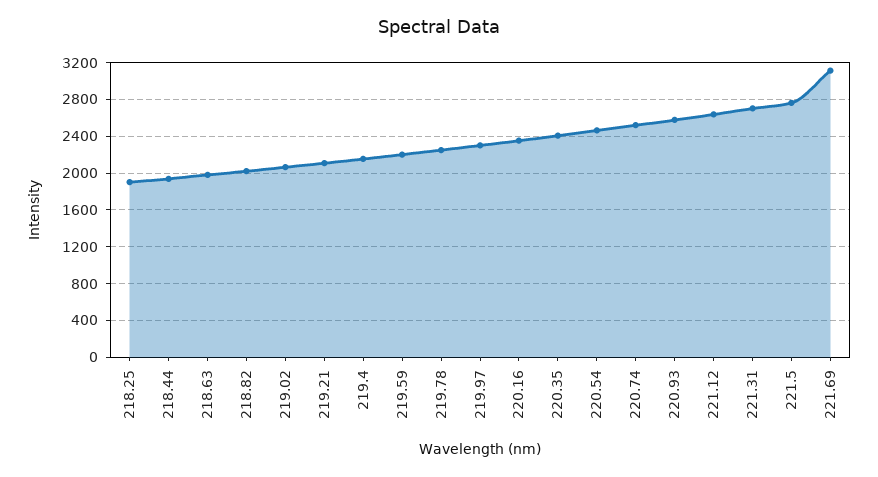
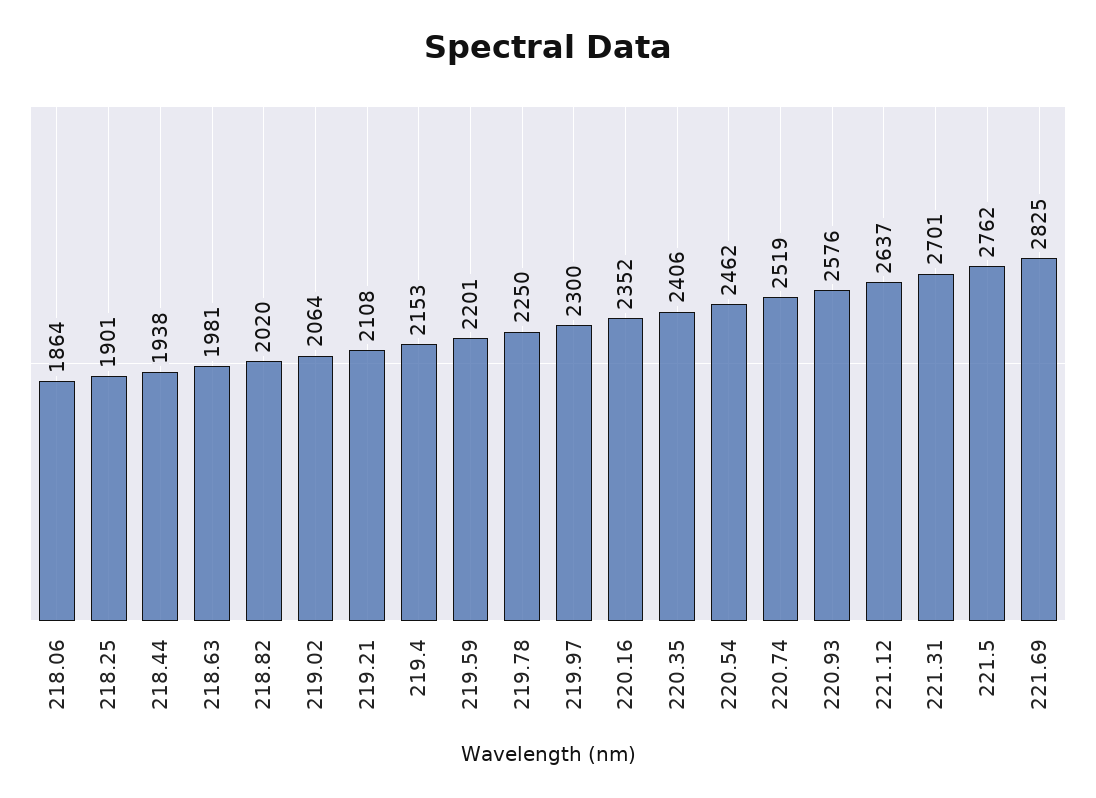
221.69: 3100 -> 2825
218.06: none -> 1864

